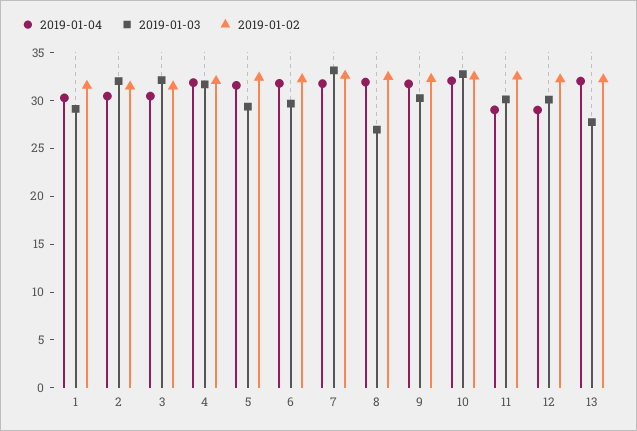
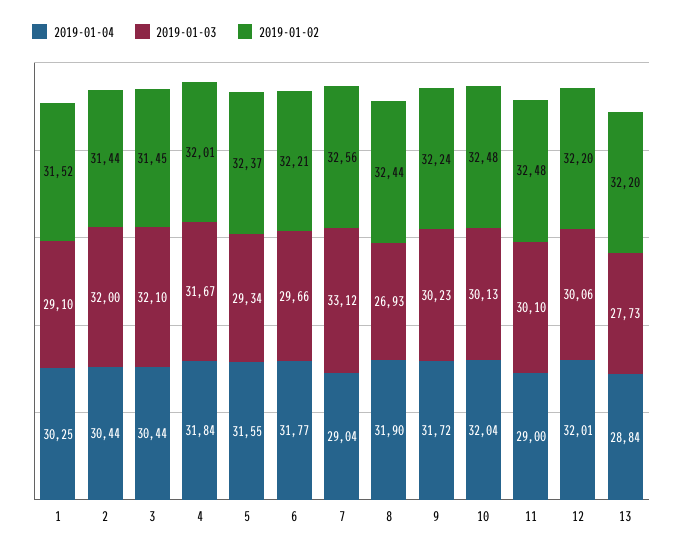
2019-01-04, 7: 32 -> 29.04
2019-01-03, 10: 33 -> 30.13
2019-01-04, 12: 29 -> 32.01
2019-01-04, 13: 32 -> 28.84

